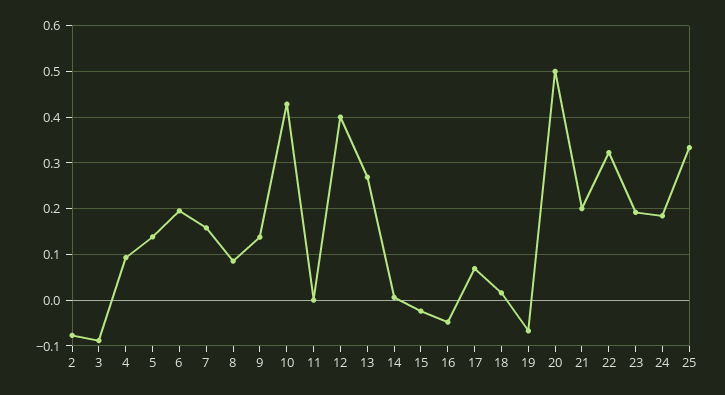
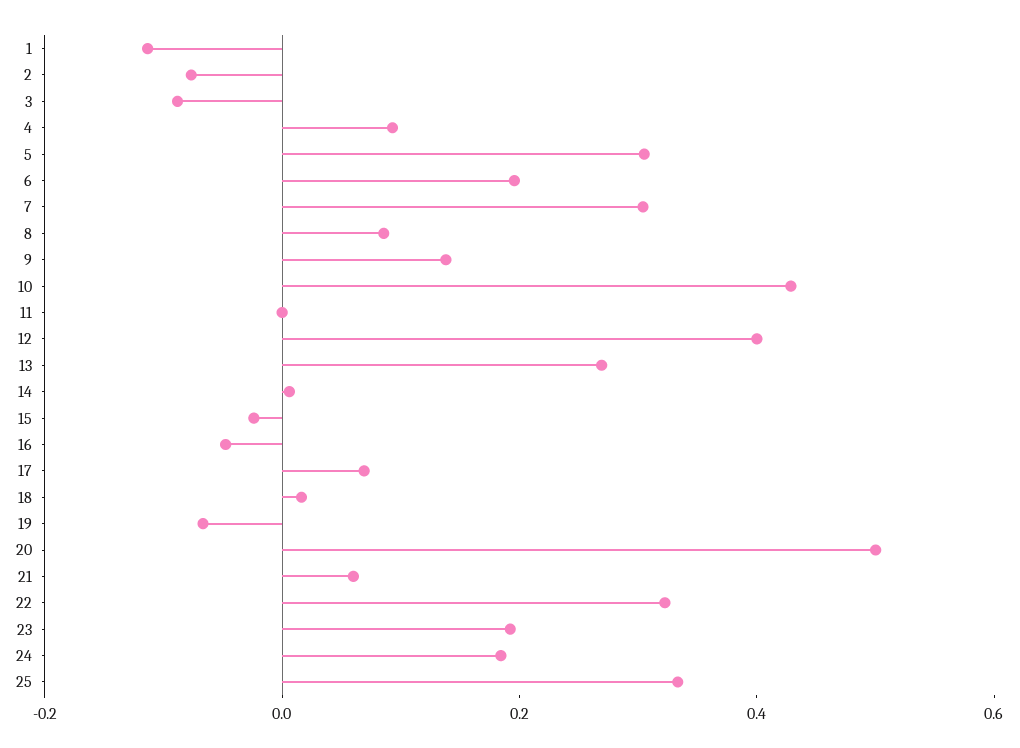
5: 0.14 -> 0.3
7: 0.16 -> 0.3
21: 0.2 -> 0.05
1: none -> -0.1

